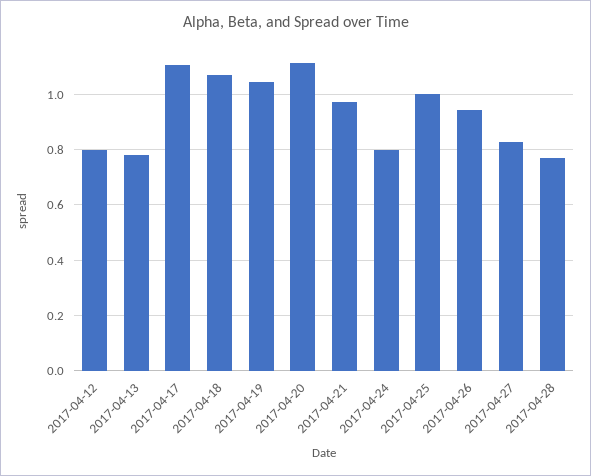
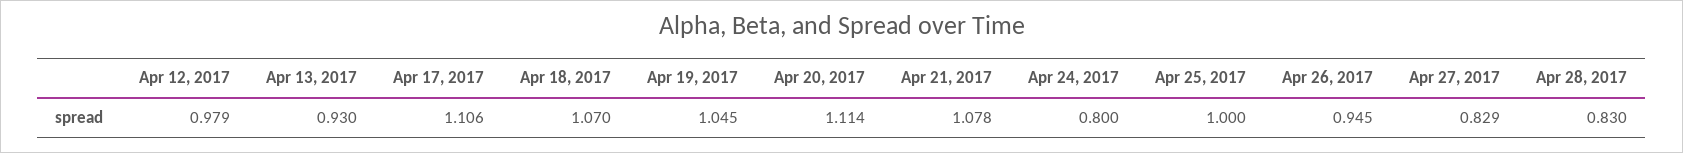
2017-04-12: 0.8 -> 0.979
2017-04-13: 0.775 -> 0.93
2017-04-21: 0.975 -> 1.078
2017-04-28: 0.775 -> 0.83

